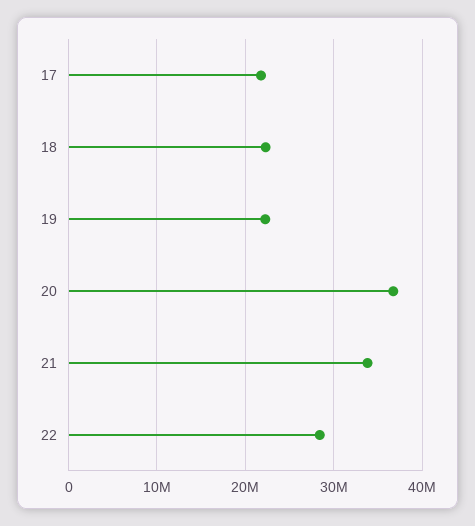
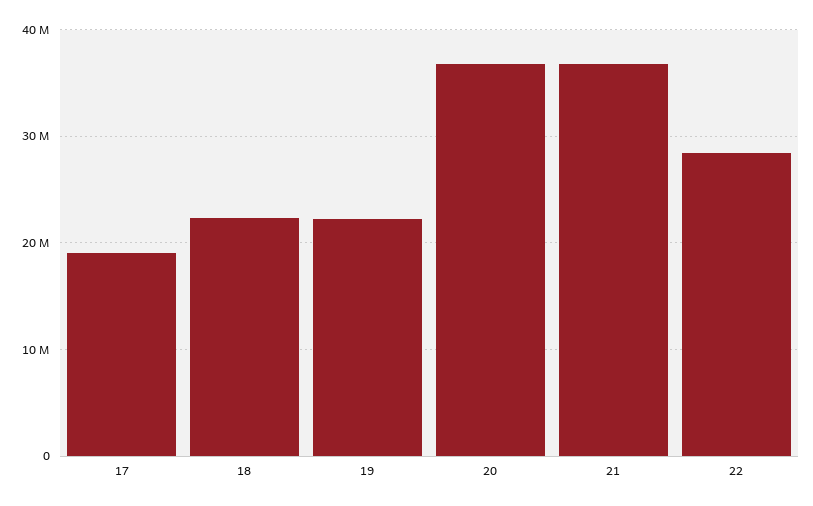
17: 22000000 -> 19000000
21: 34000000 -> 37000000

